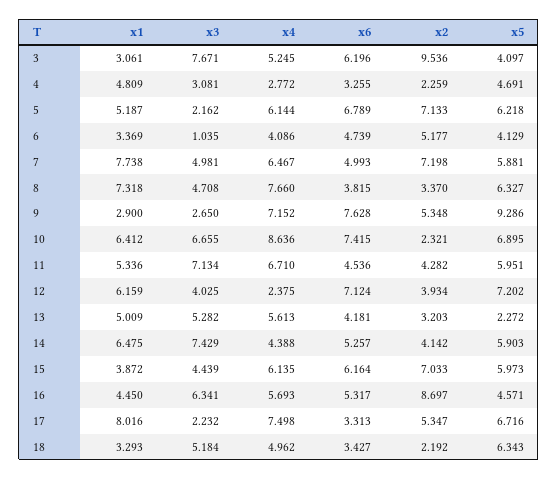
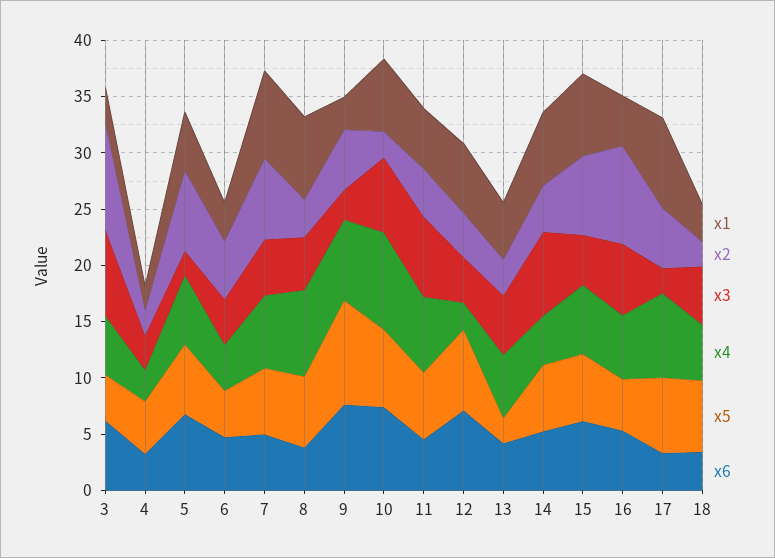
x1, 4: 4.809 -> 2
x3, 6: 1.035 -> 4
x1, 15: 3.872 -> 7

